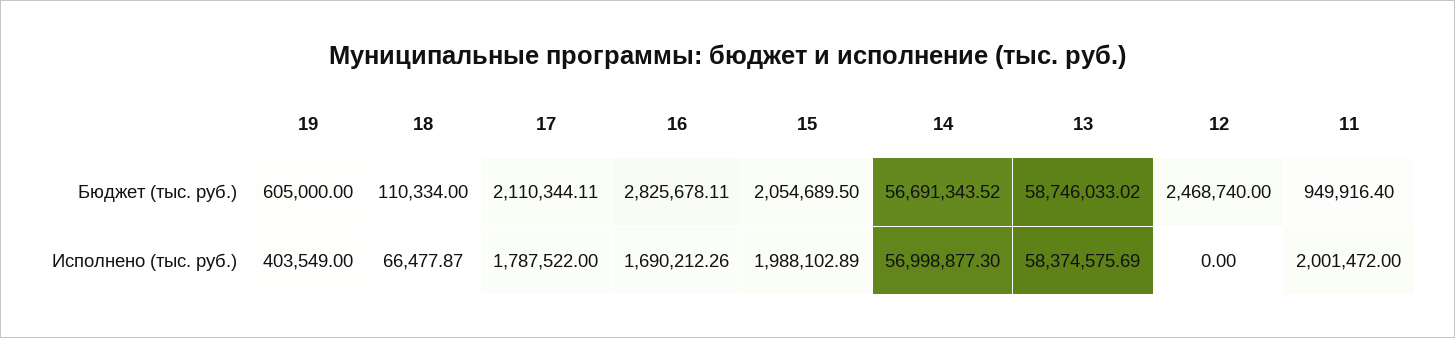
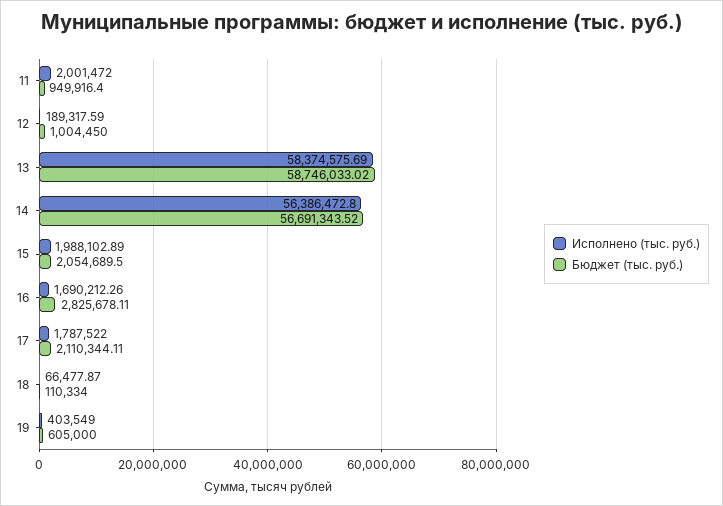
Бюджет (тыс. руб.), 12: 2468740 -> 1004450
Исполнено (тыс. руб.), 14: 56998877.3 -> 56386472.8
Исполнено (тыс. руб.), 12: 0 -> 189317.59

